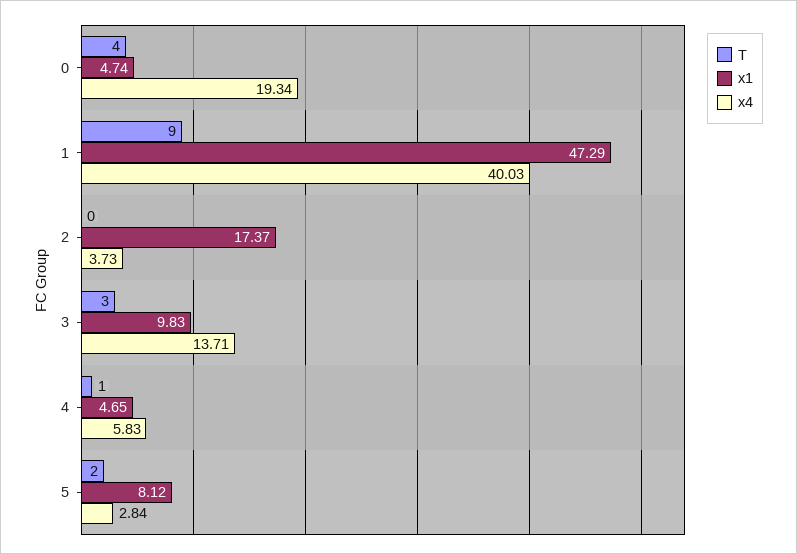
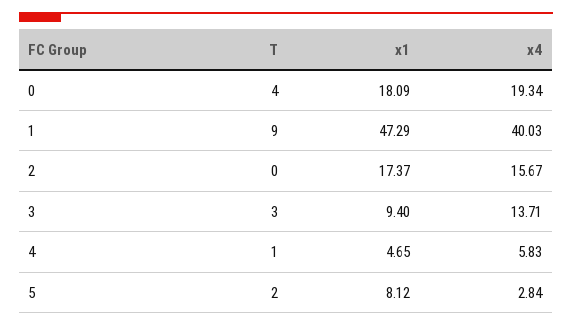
x1, 0: 4.74 -> 18.09
x4, 2: 3.73 -> 15.67
x1, 3: 9.83 -> 9.4

